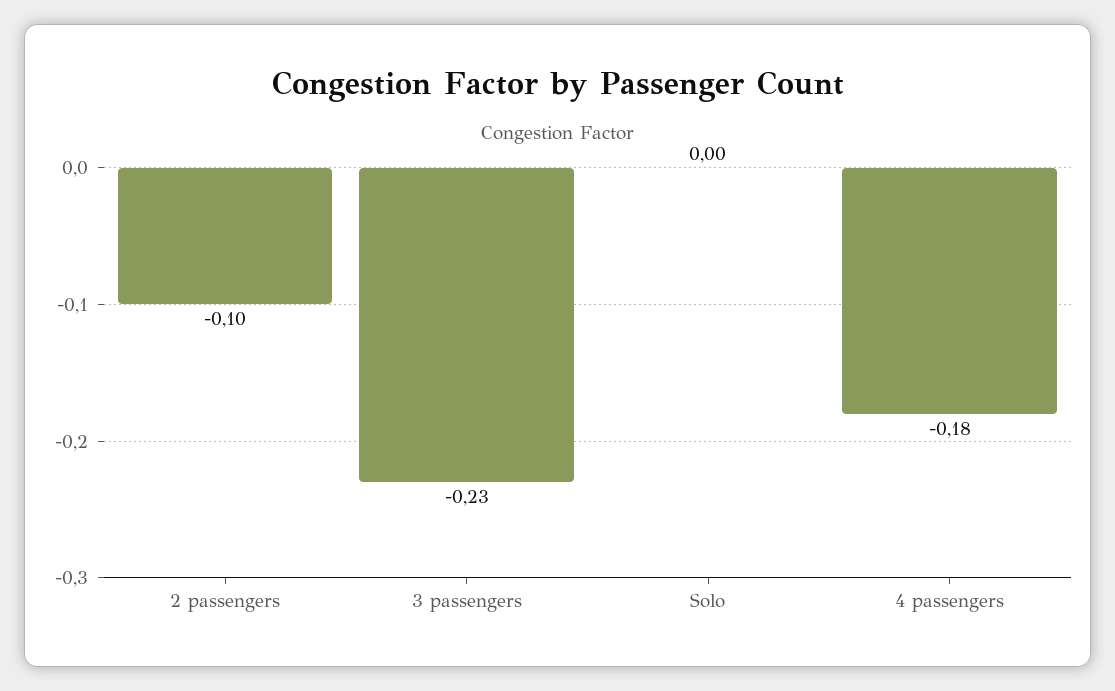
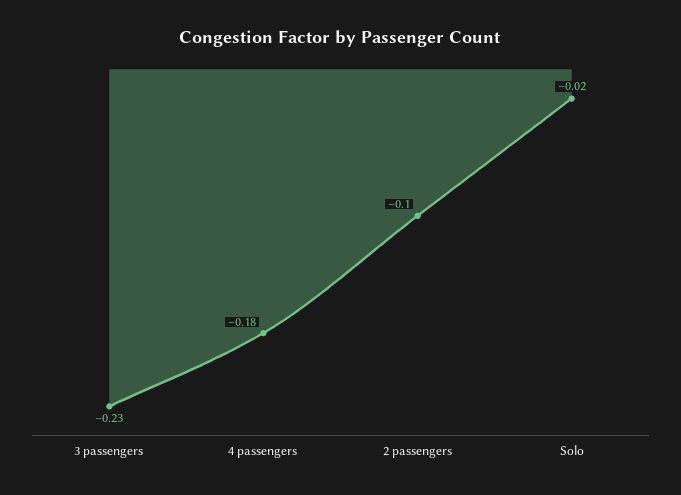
Solo: 0 -> -0.02

